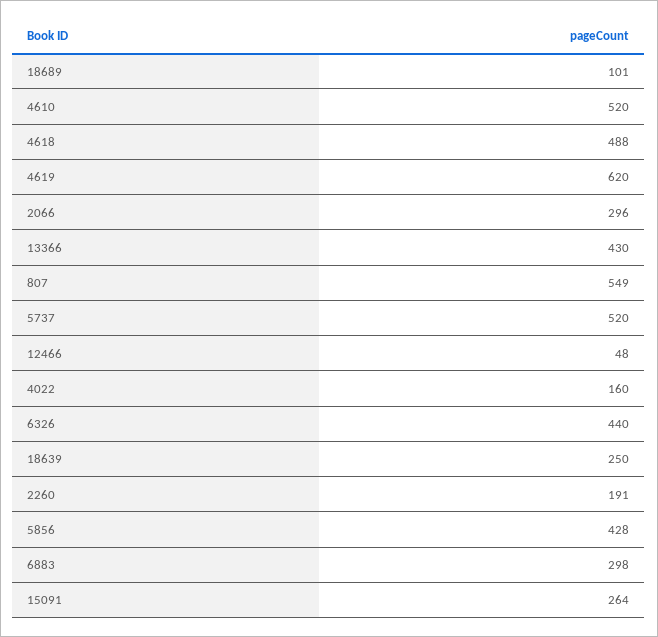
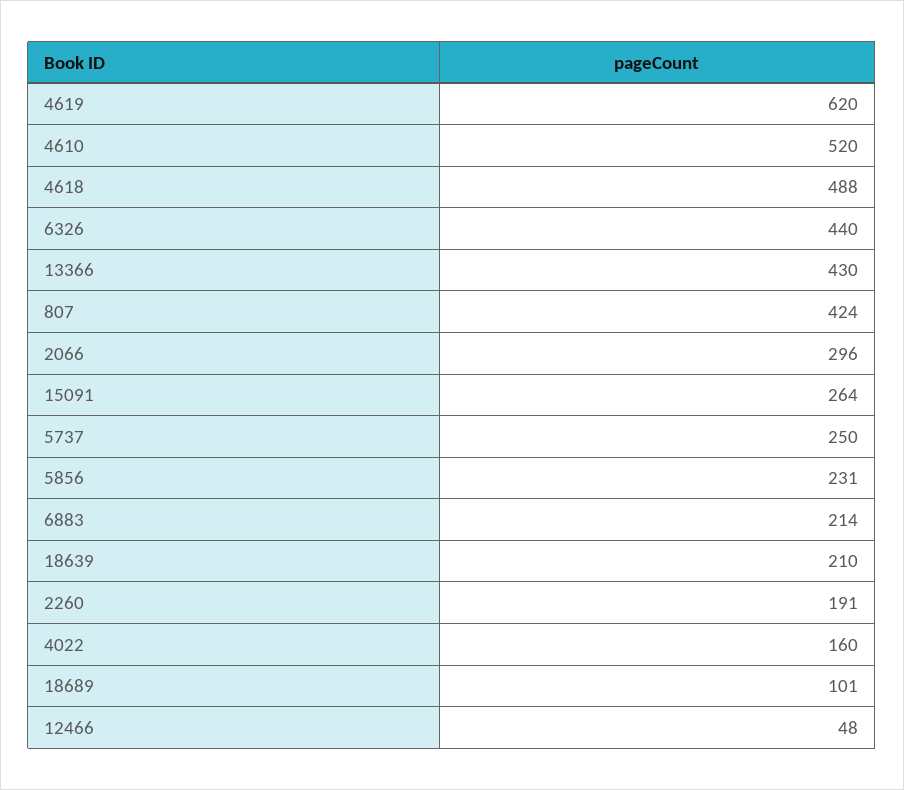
807: 549 -> 424
5737: 520 -> 250
18639: 250 -> 210
5856: 428 -> 231
6883: 298 -> 214

